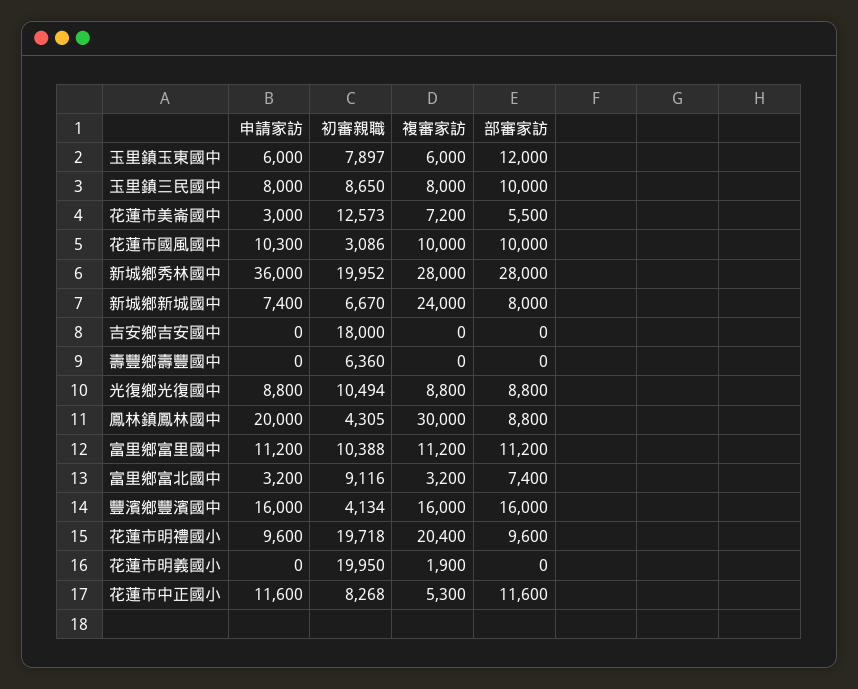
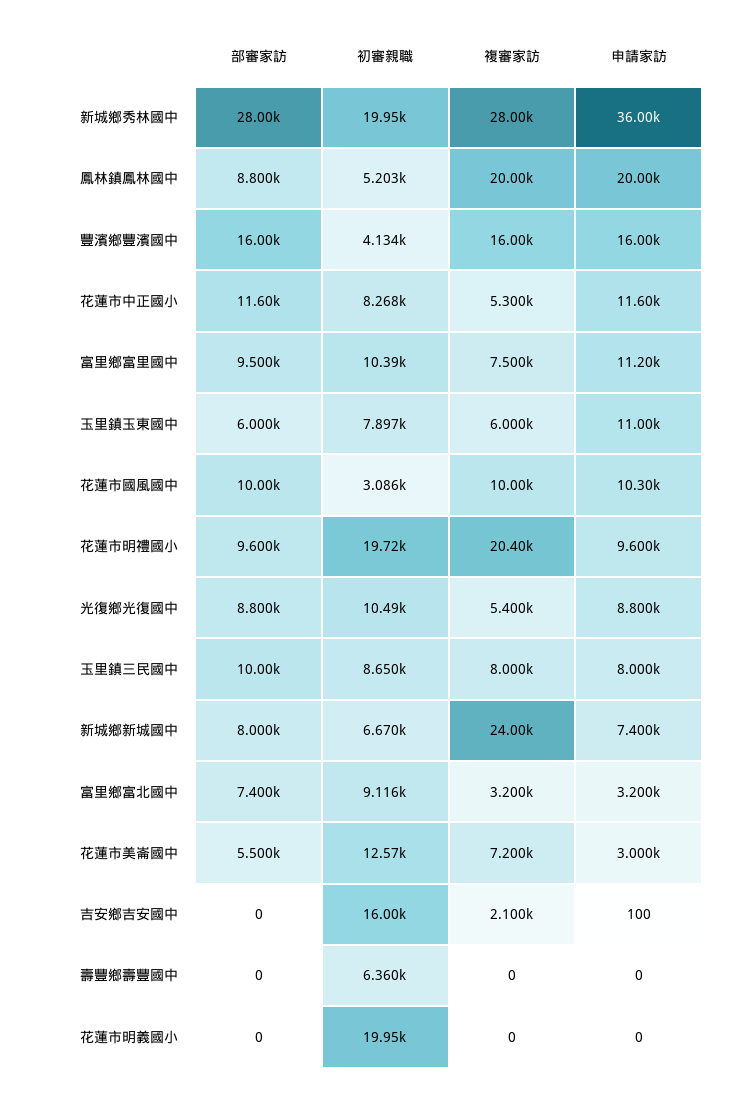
申請家訪, 玉里鎮玉東國中: 6000 -> 11000
部審家訪, 玉里鎮玉東國中: 12000 -> 6000
申請家訪, 吉安鄉吉安國中: 0 -> 100
初審親職, 吉安鄉吉安國中: 18000 -> 16000
複審家訪, 吉安鄉吉安國中: 0 -> 2100
複審家訪, 光復鄉光復國中: 8800 -> 5400
初審親職, 鳳林鎮鳳林國中: 4305 -> 5203
複審家訪, 鳳林鎮鳳林國中: 30000 -> 20000
複審家訪, 富里鄉富里國中: 11200 -> 7500
部審家訪, 富里鄉富里國中: 11200 -> 9500
複審家訪, 花蓮市明義國小: 1900 -> 0

